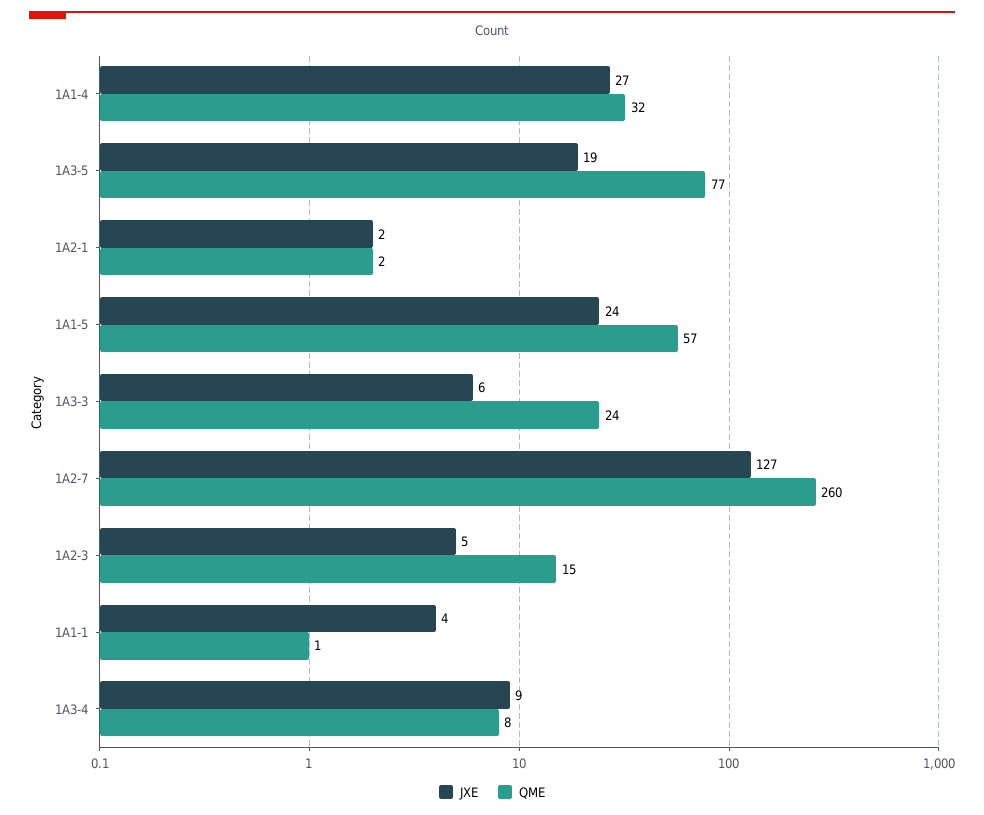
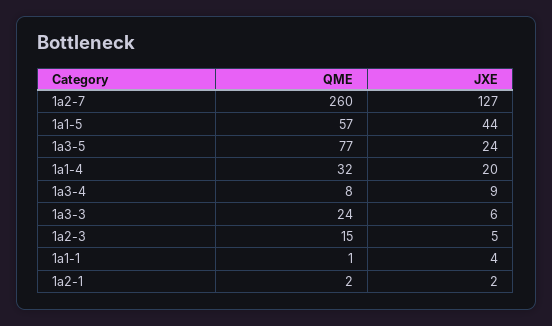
JXE, 1A1-4: 27 -> 20
JXE, 1A3-5: 19 -> 24
JXE, 1A1-5: 24 -> 44

